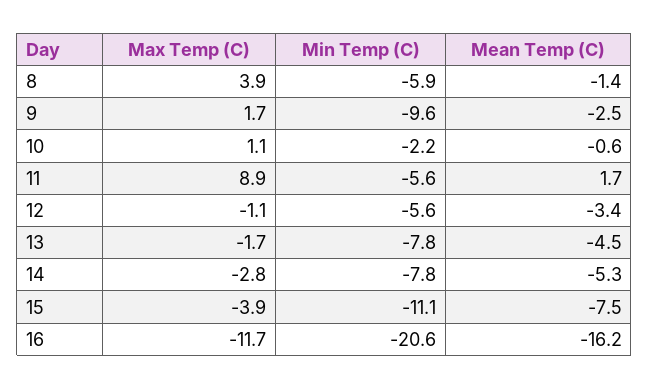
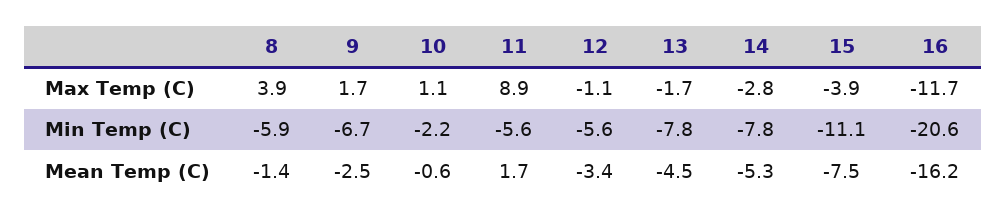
Min Temp (C), 9: -9.6 -> -6.7

